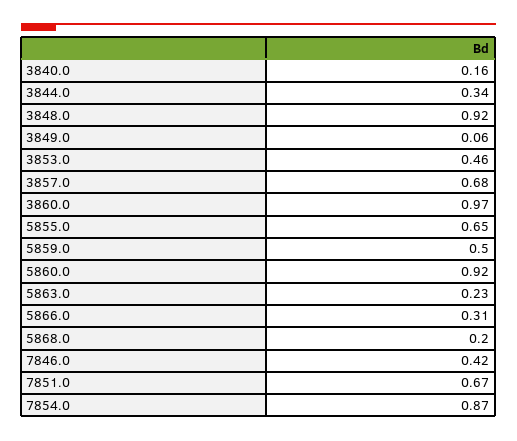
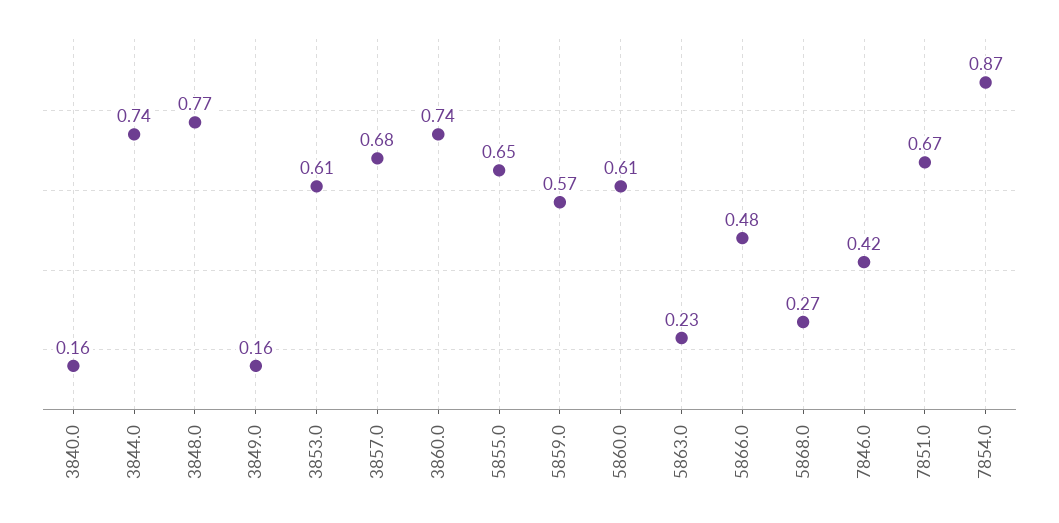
3844.0: 0.34 -> 0.74
3848.0: 0.92 -> 0.77
3849.0: 0.06 -> 0.16
3853.0: 0.46 -> 0.61
3860.0: 0.97 -> 0.74
5859.0: 0.5 -> 0.57
5860.0: 0.92 -> 0.61
5866.0: 0.31 -> 0.48
5868.0: 0.2 -> 0.27

